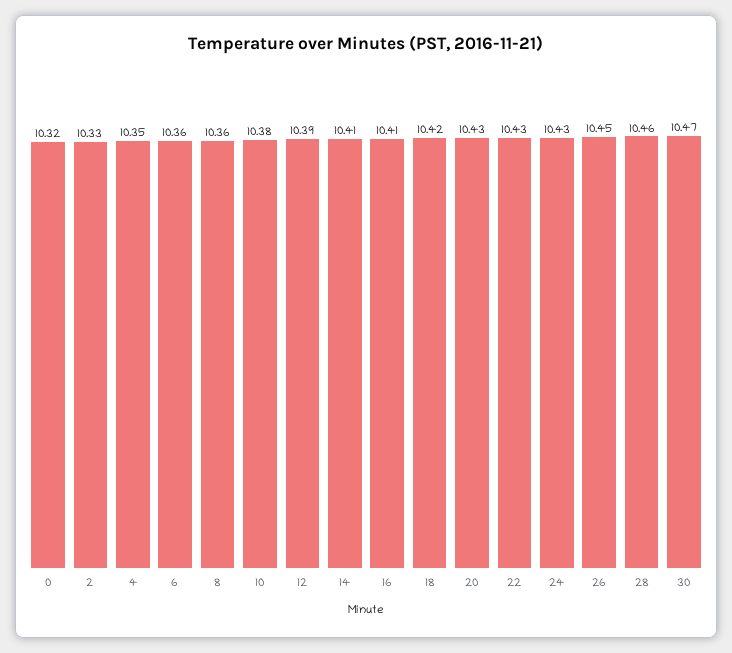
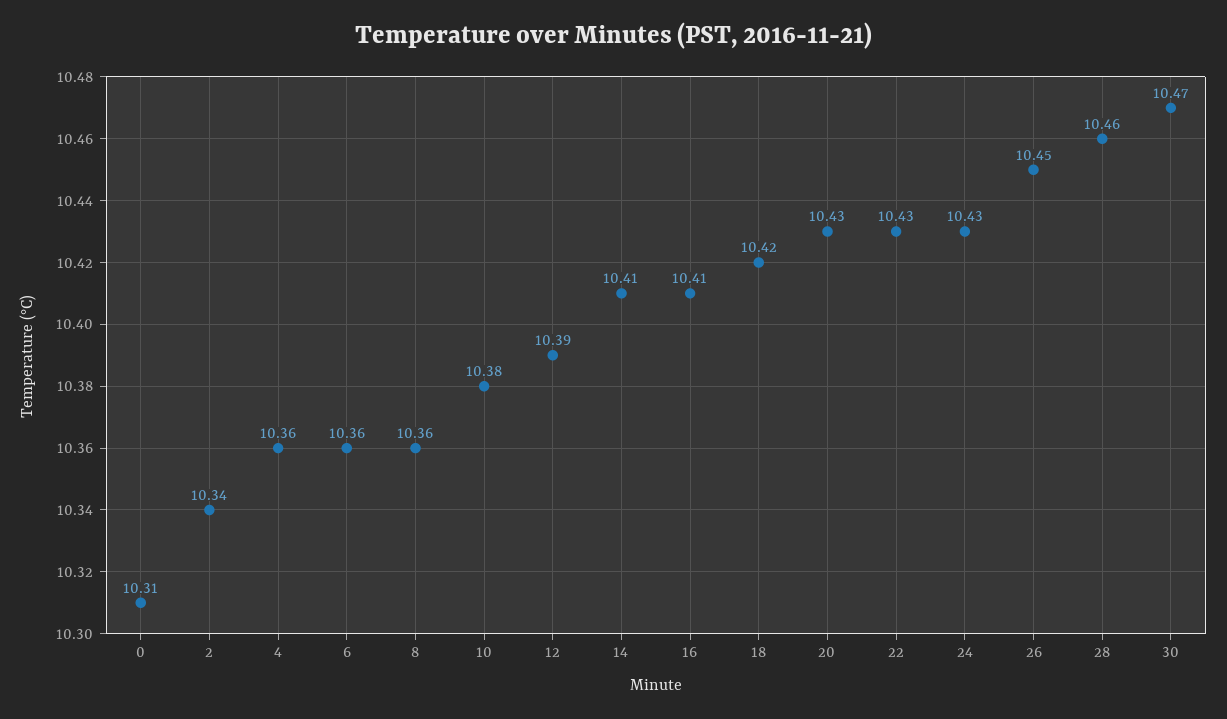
0: 10.32 -> 10.31
2: 10.33 -> 10.34
4: 10.35 -> 10.36

